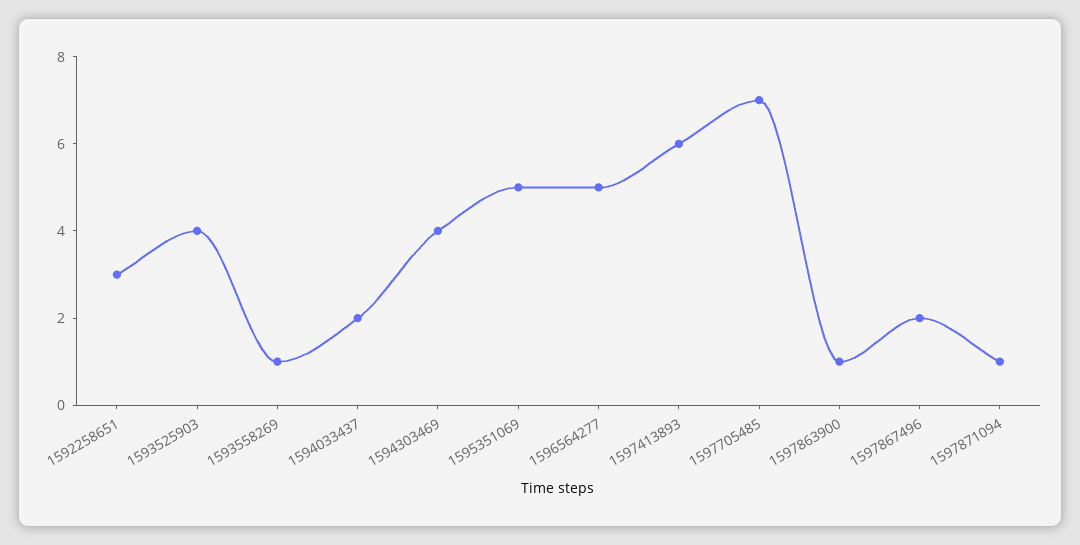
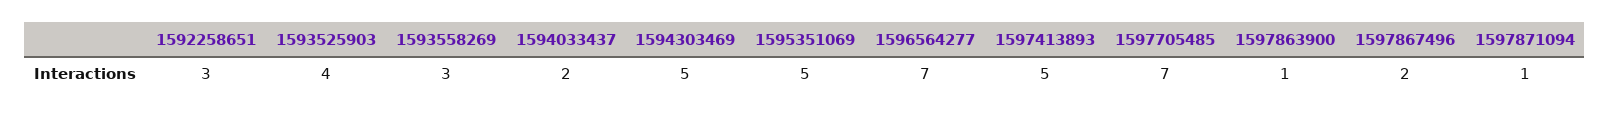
1593558269: 1 -> 3
1594303469: 4 -> 5
1596564277: 5 -> 7
1597413893: 6 -> 5

